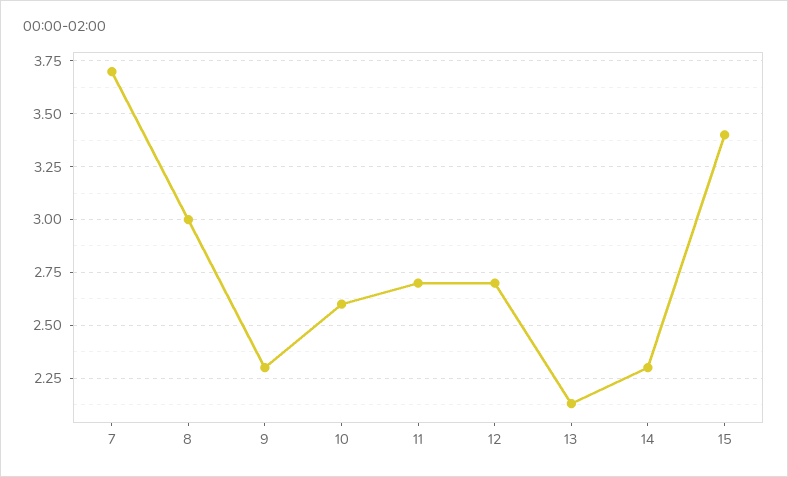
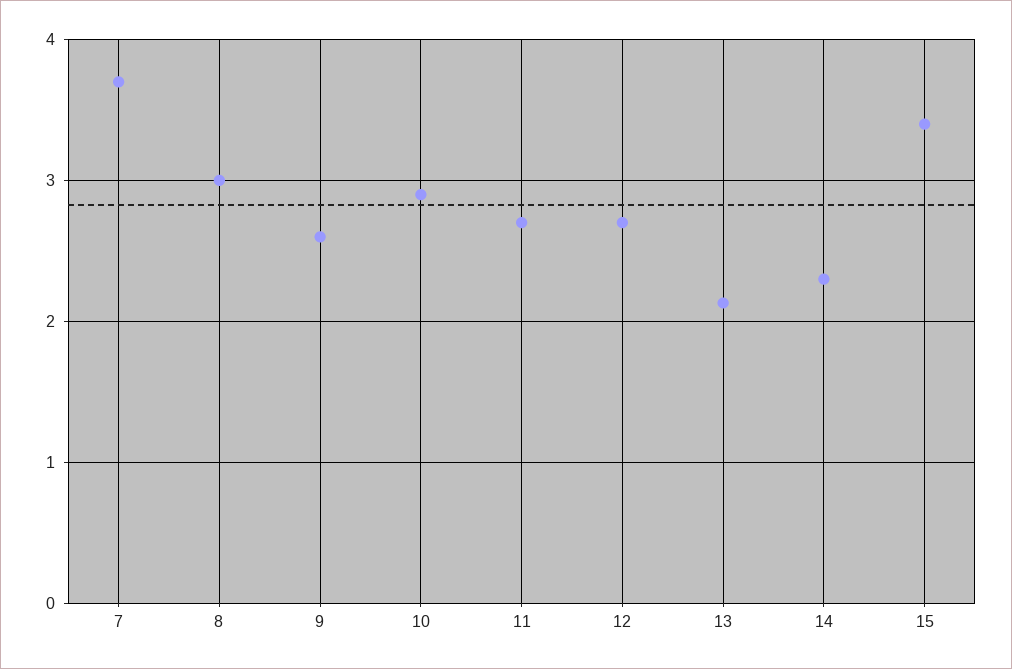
9: 2.3 -> 2.6
10: 2.6 -> 2.9

